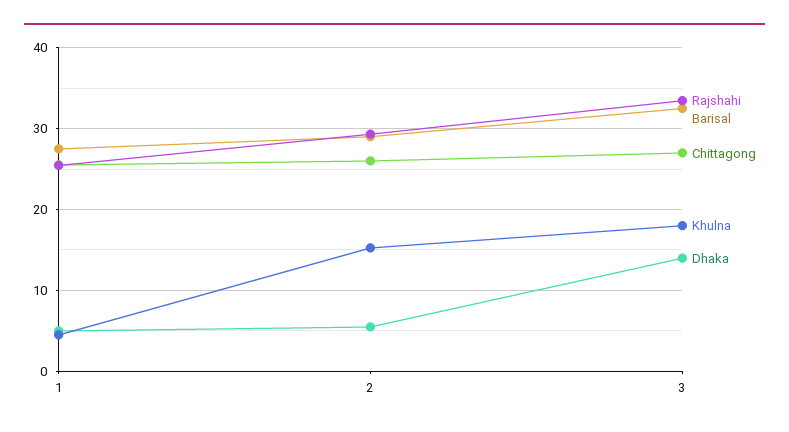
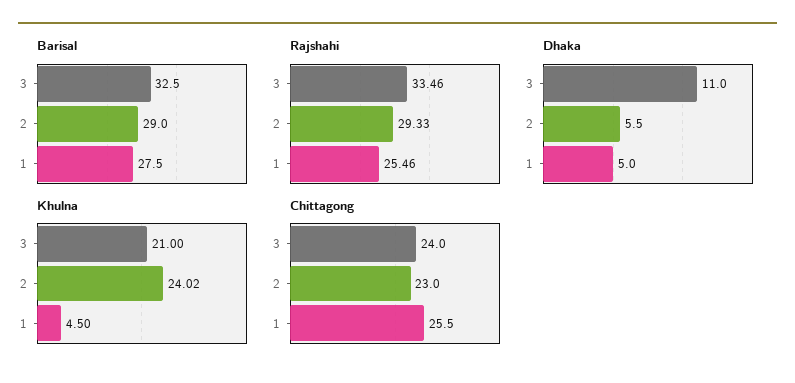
Chittagong, 2: 26 -> 23
Khulna, 2: 15 -> 24.02
Chittagong, 3: 27 -> 24
Khulna, 3: 18 -> 21
Dhaka, 3: 14 -> 11

